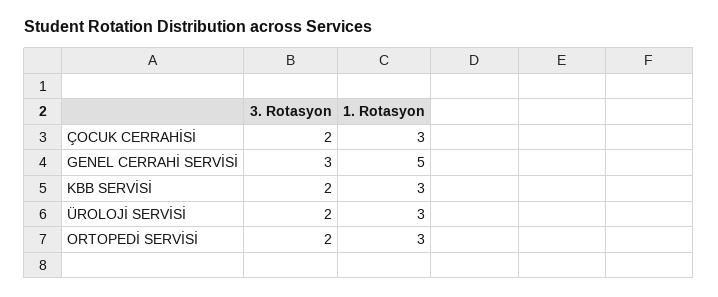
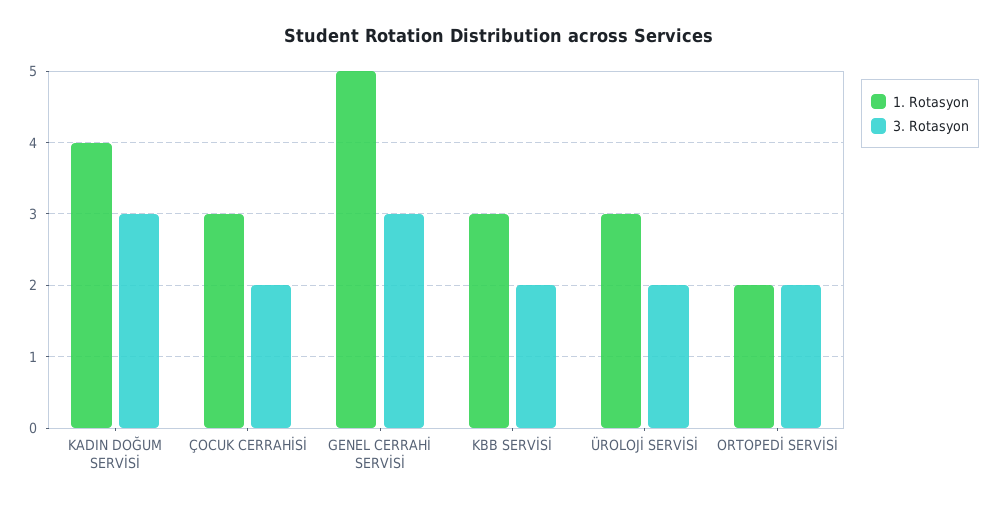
1. Rotasyon, ORTOPEDİ SERVİSİ: 3 -> 2
1. Rotasyon, KADIN DOĞUM SERVİSİ: none -> 4
3. Rotasyon, KADIN DOĞUM SERVİSİ: none -> 3

